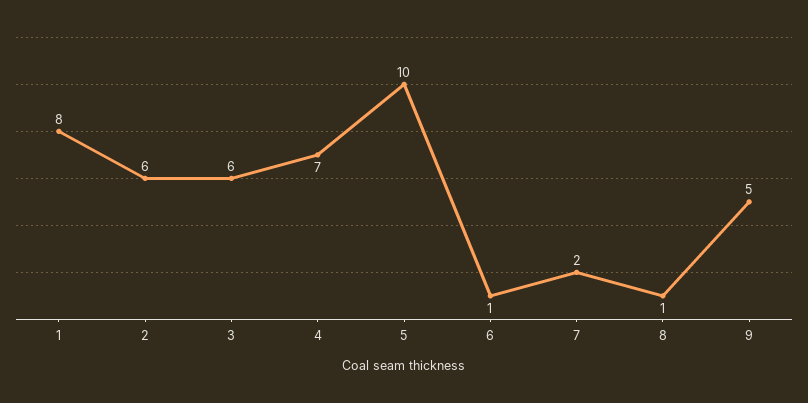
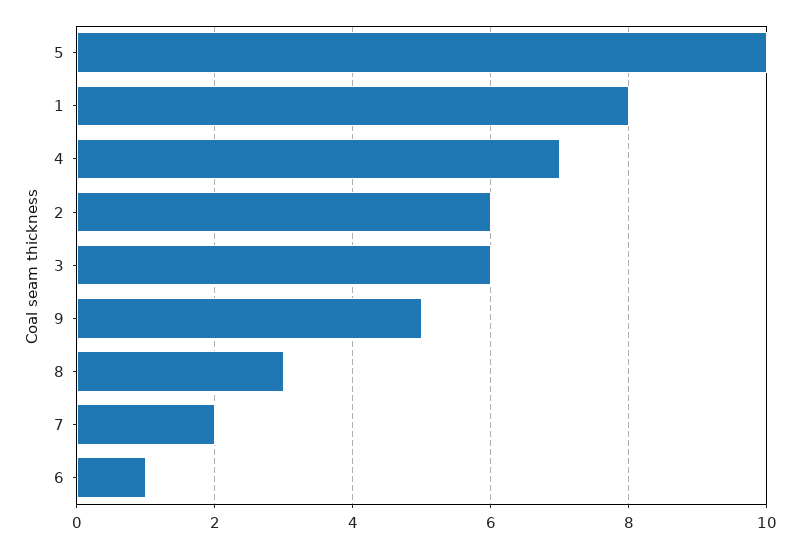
8: 1 -> 3

